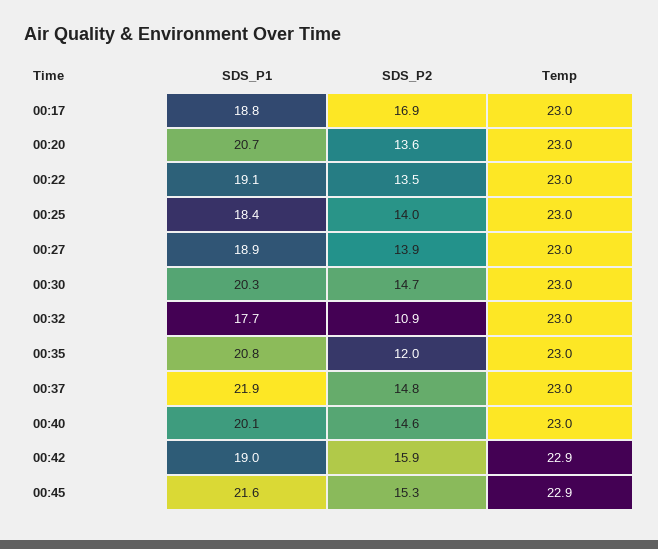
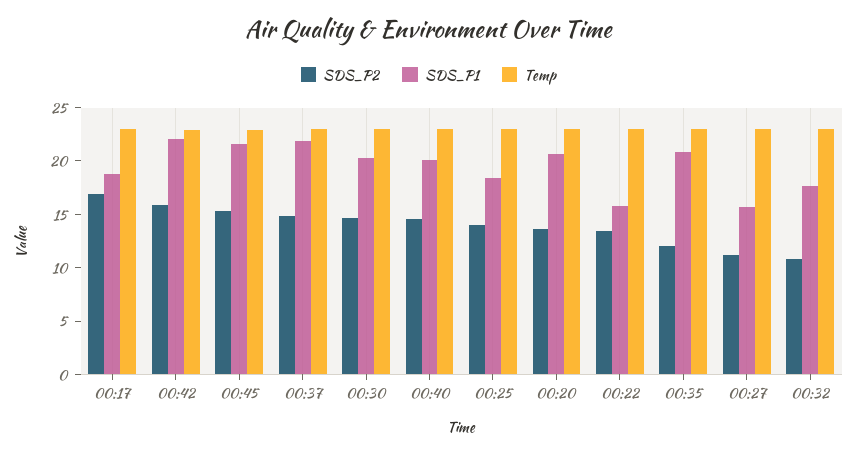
SDS_P1, 00:22: 19.1 -> 16
SDS_P1, 00:27: 18.9 -> 16
SDS_P2, 00:27: 13.9 -> 11
SDS_P1, 00:42: 19 -> 22

